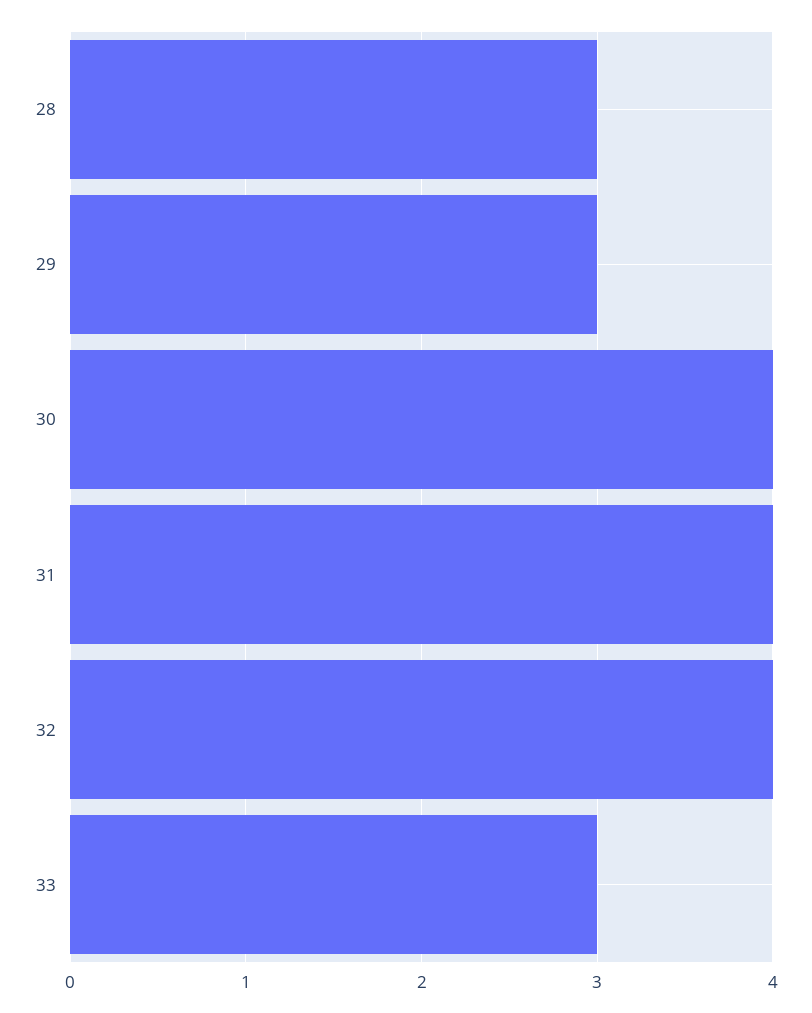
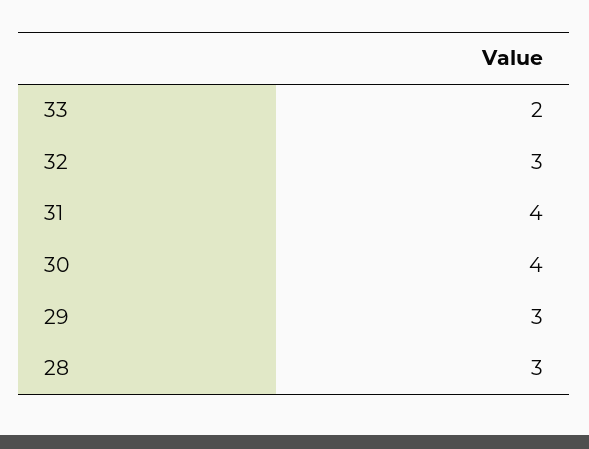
32: 4 -> 3
33: 3 -> 2

